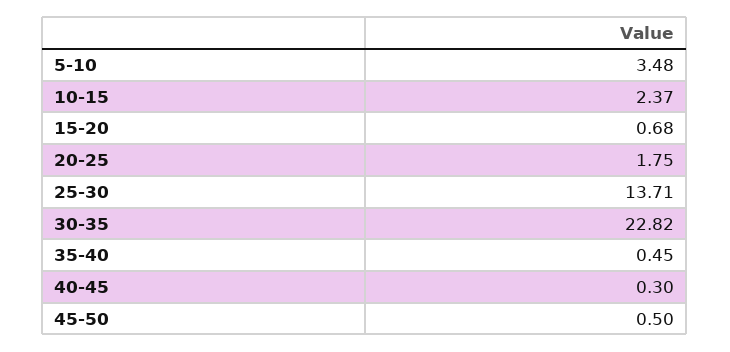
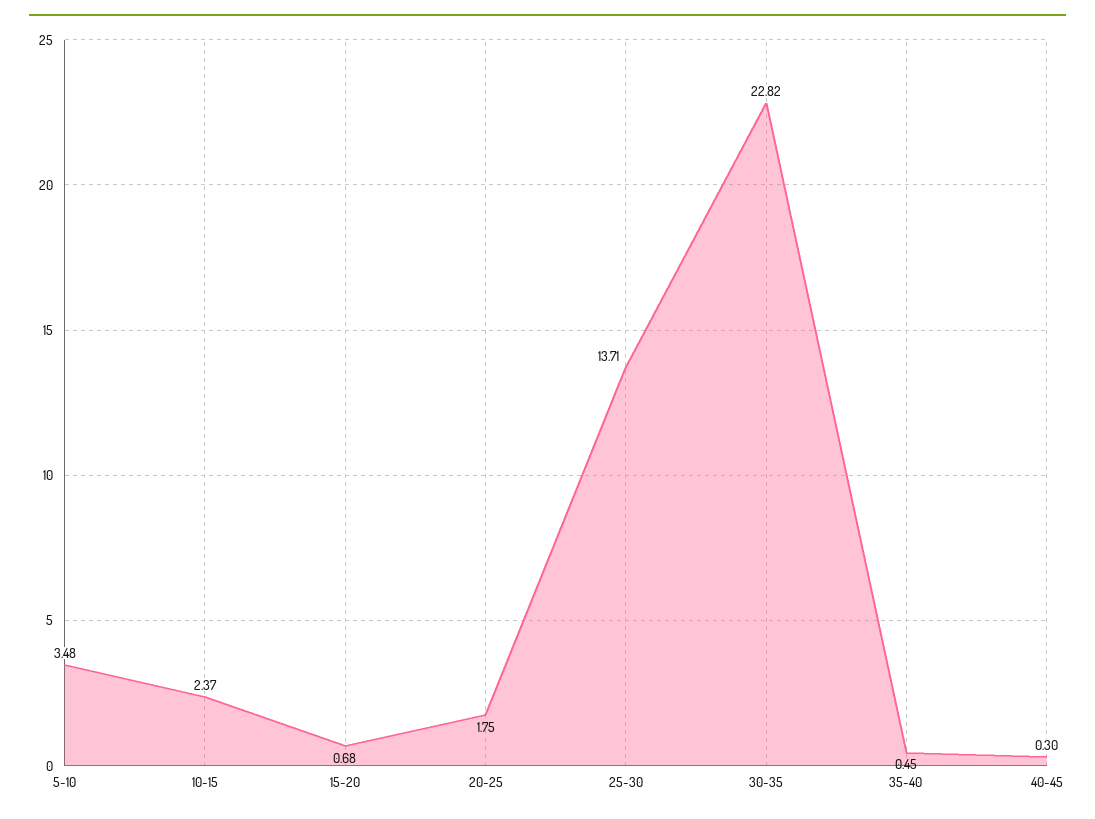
45-50: 0.5 -> none

